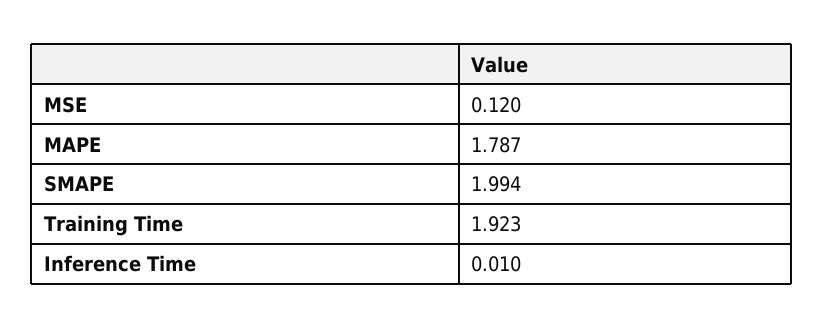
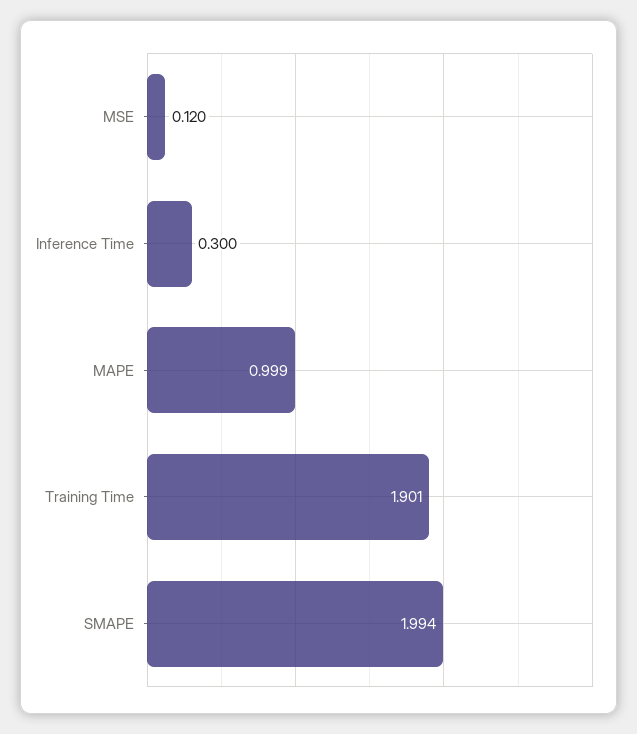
MAPE: 1.787 -> 0.999
Training Time: 1.923 -> 1.901
Inference Time: 0.01 -> 0.3

